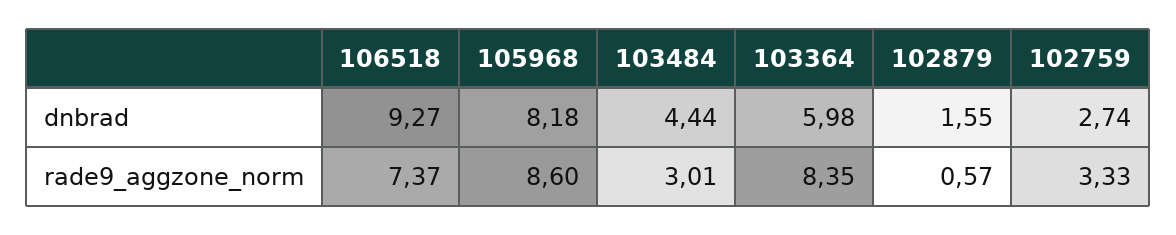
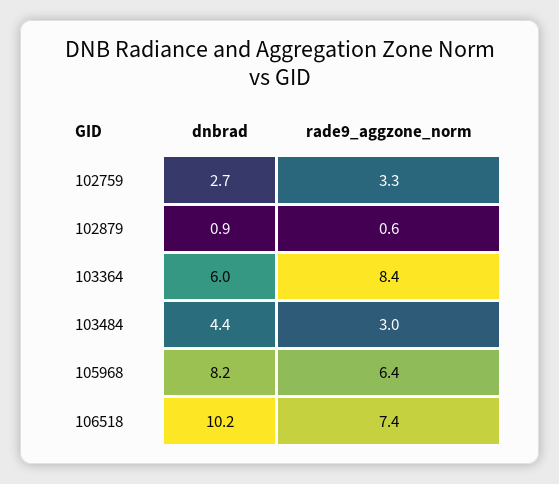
106518, dnbrad: 9.27 -> 10.2
102879, dnbrad: 1.55 -> 0.9
105968, rade9_aggzone_norm: 8.6 -> 6.4

